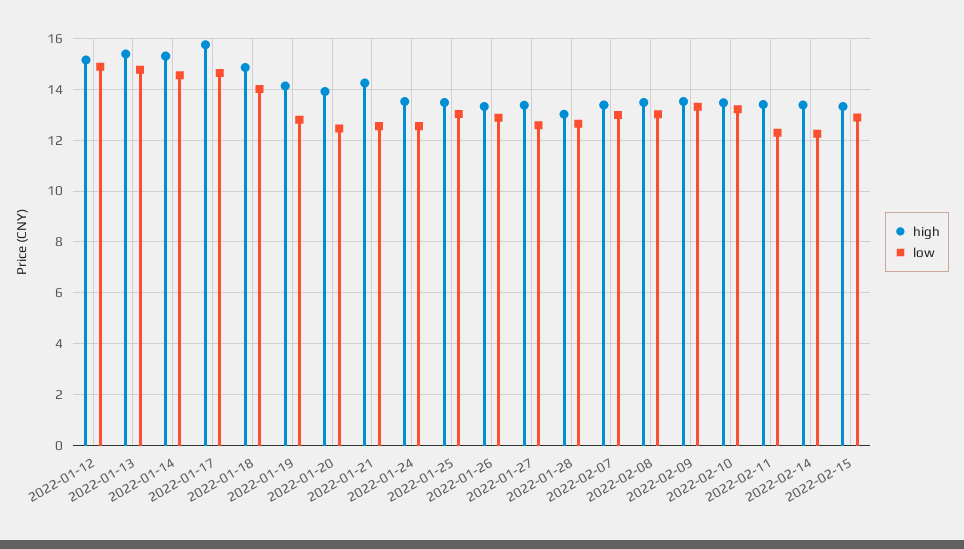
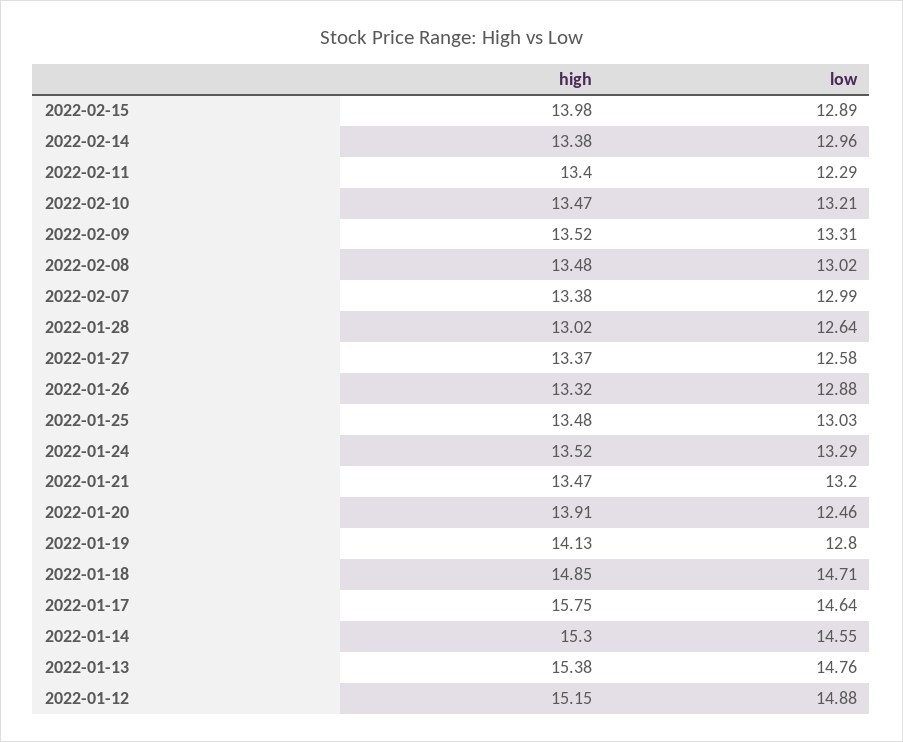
low, 2022-01-18: 14 -> 14.71
high, 2022-01-21: 14.25 -> 13.47
low, 2022-01-21: 12.5 -> 13.2
low, 2022-01-24: 12.5 -> 13.29
low, 2022-02-14: 12.25 -> 12.96
high, 2022-02-15: 13.25 -> 13.98

